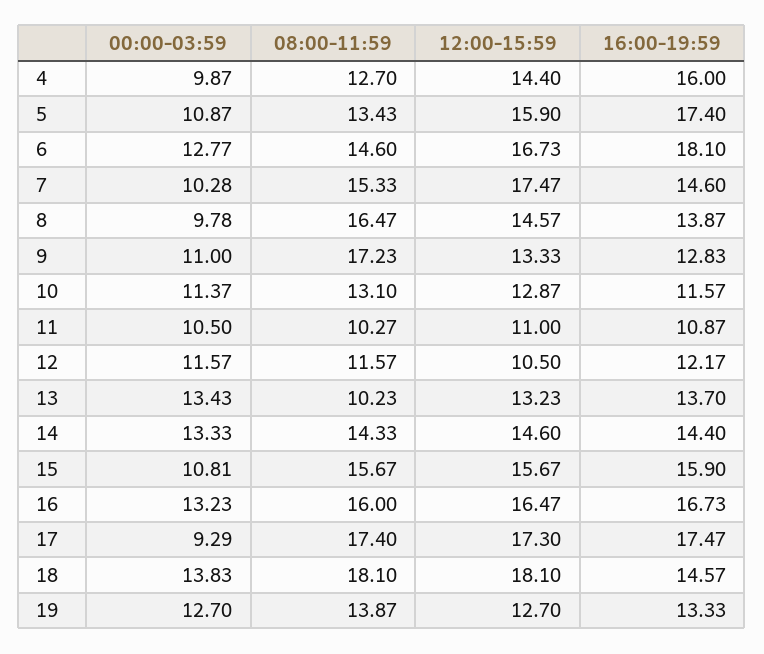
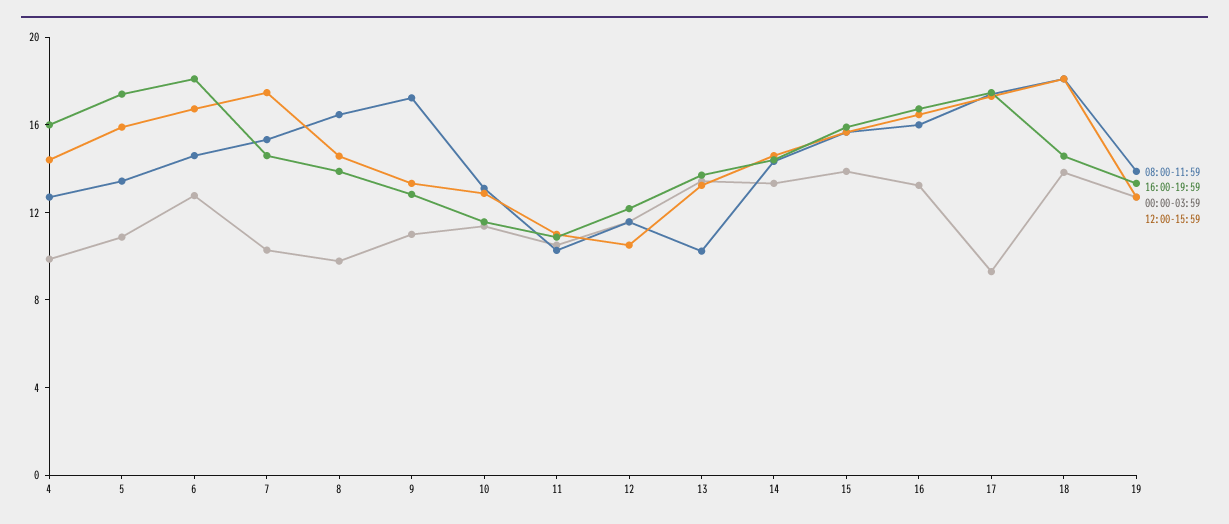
00:00-03:59, 15: 10.81 -> 14

